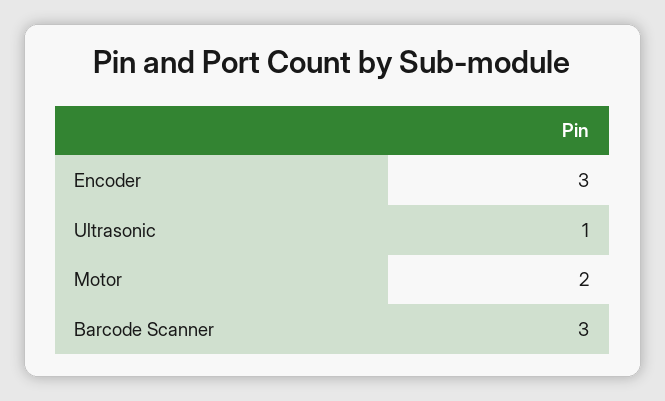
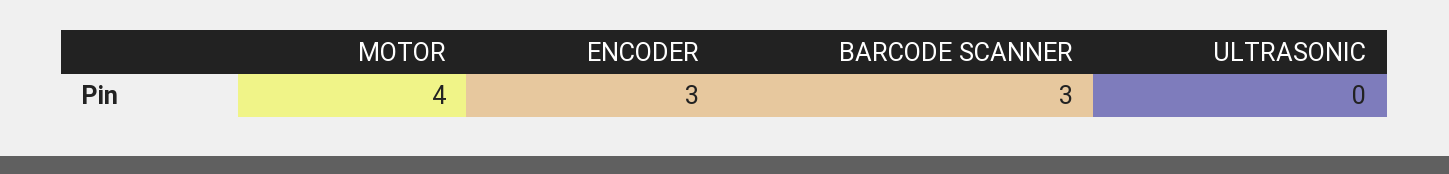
Ultrasonic: 1 -> 0
Motor: 2 -> 4

